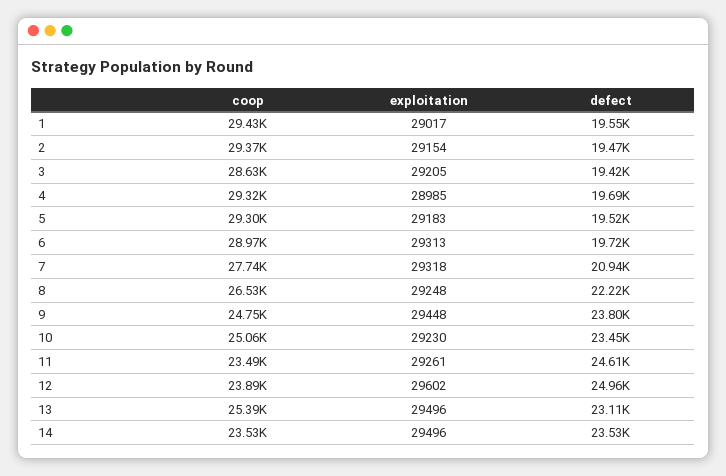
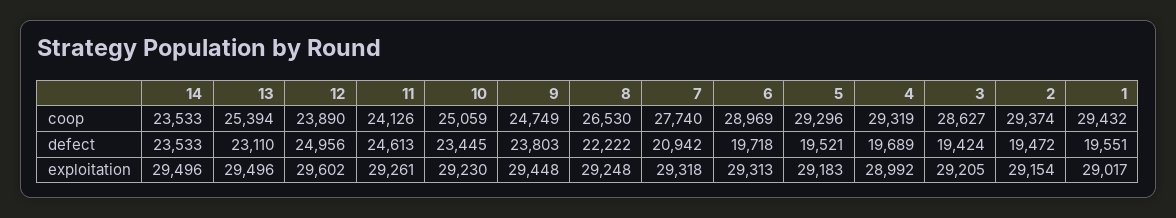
exploitation, 4: 28985 -> 28992
coop, 11: 23490 -> 24126

